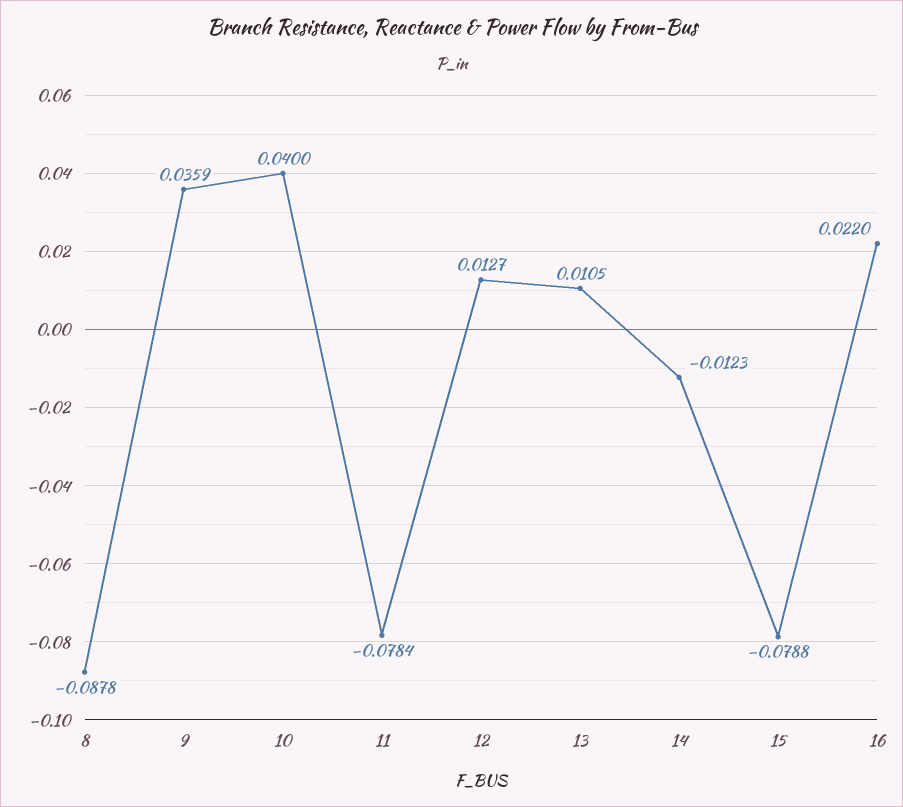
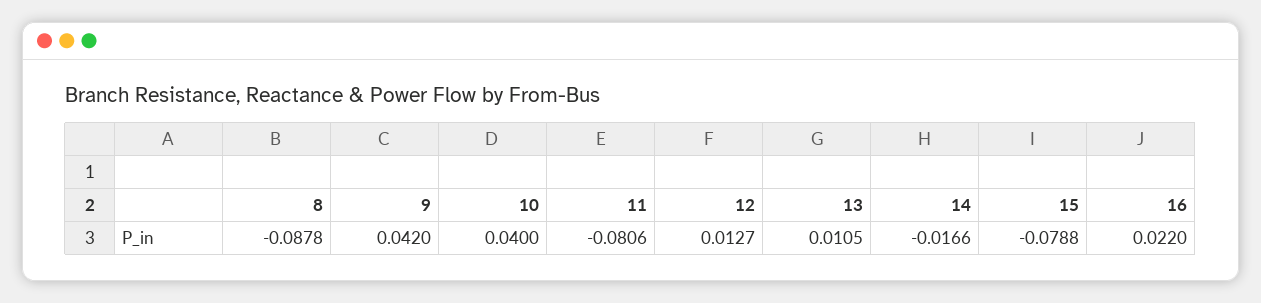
9: 0.0359 -> 0.042
11: -0.0784 -> -0.0806
14: -0.0123 -> -0.0166

